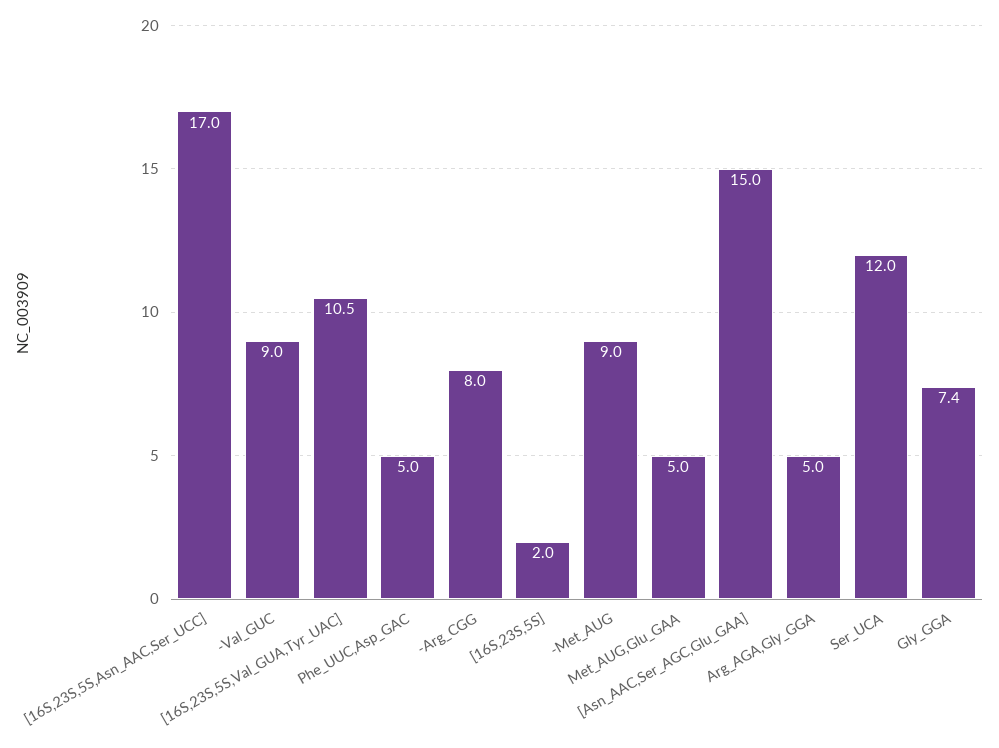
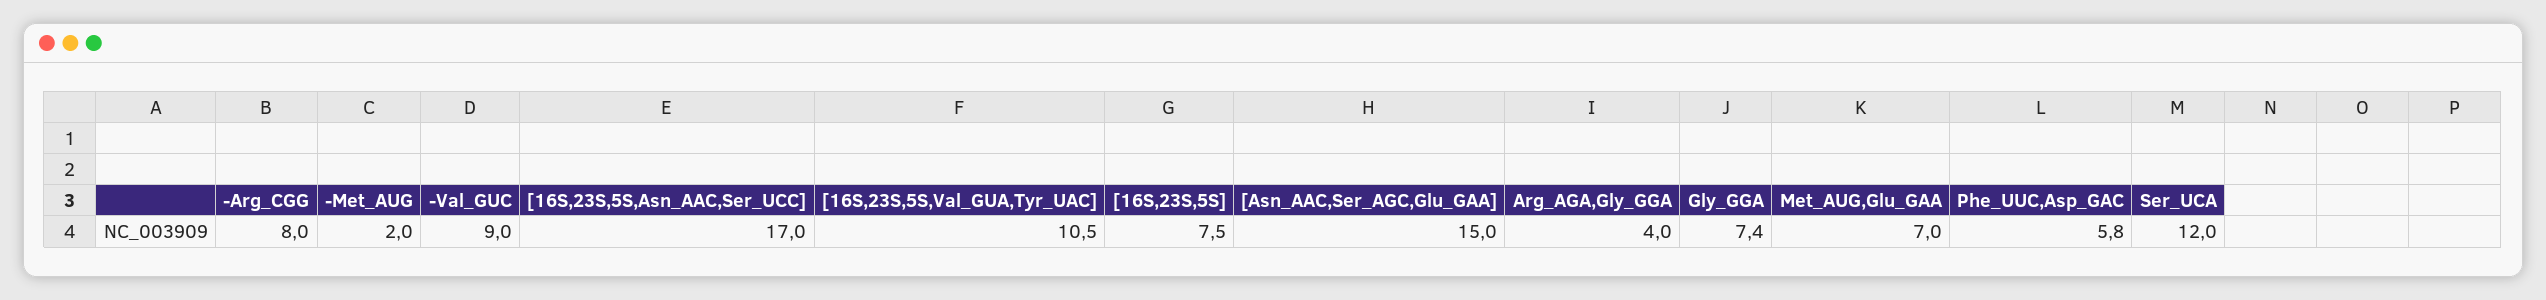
Phe_UUC,Asp_GAC: 5 -> 5.8
[16S,23S,5S]: 2 -> 7.5
-Met_AUG: 9 -> 2
Met_AUG,Glu_GAA: 5 -> 7
Arg_AGA,Gly_GGA: 5 -> 4

